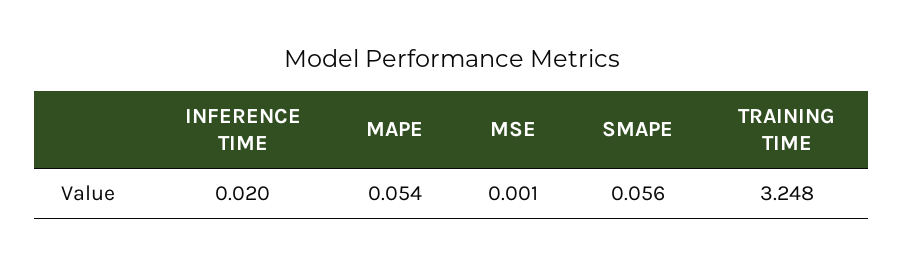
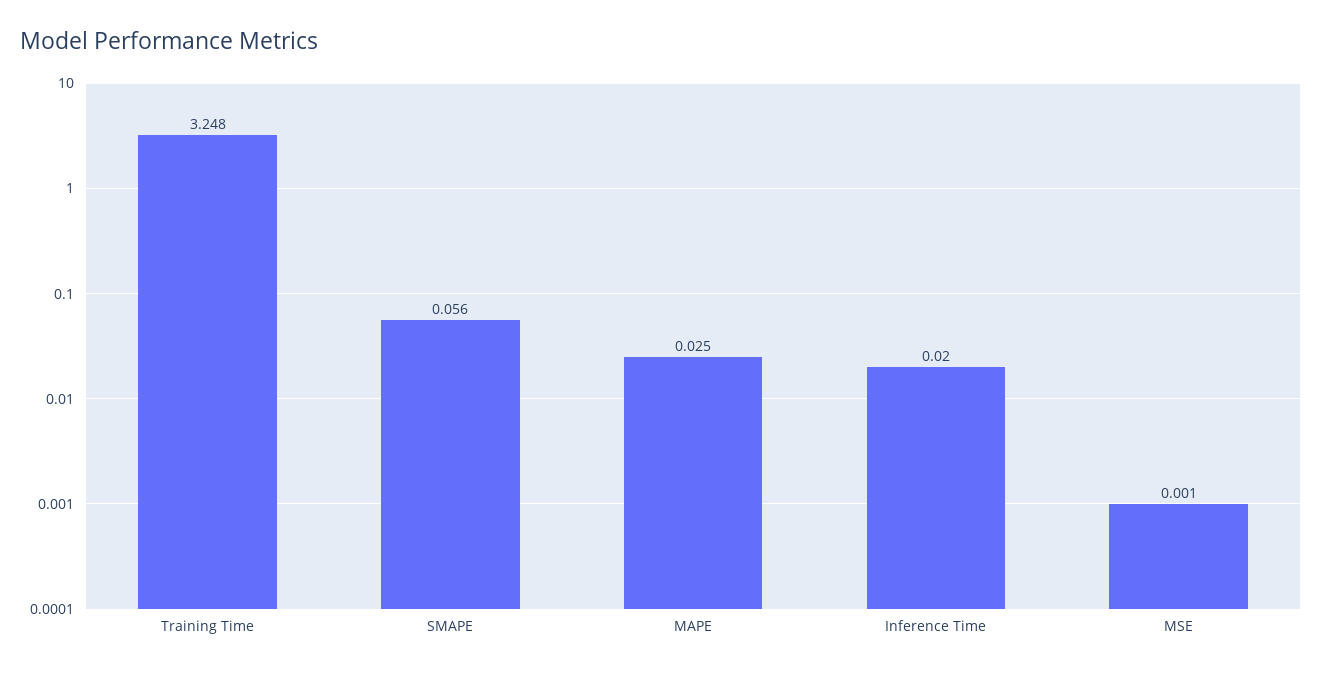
MAPE: 0.054 -> 0.025

